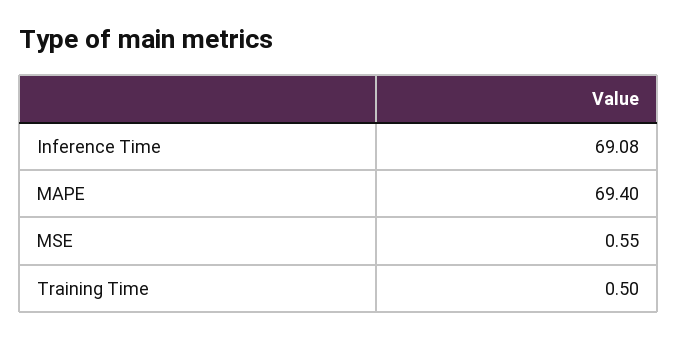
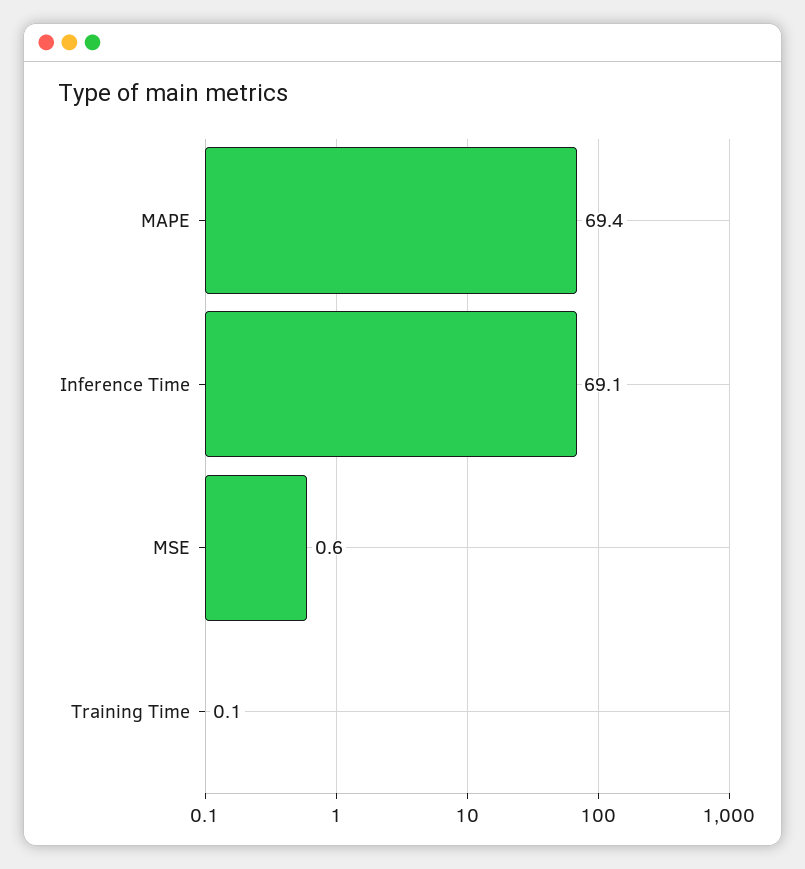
Training Time: 0.5 -> 0.1

